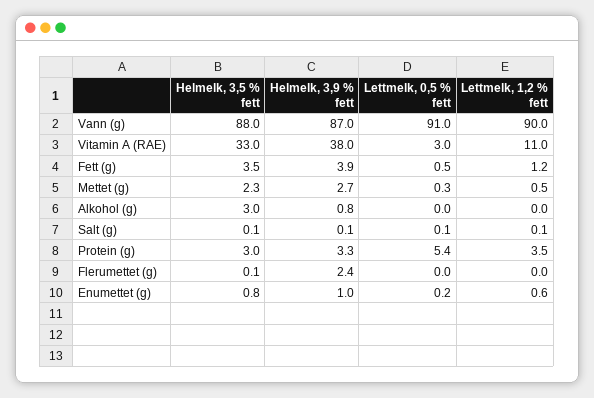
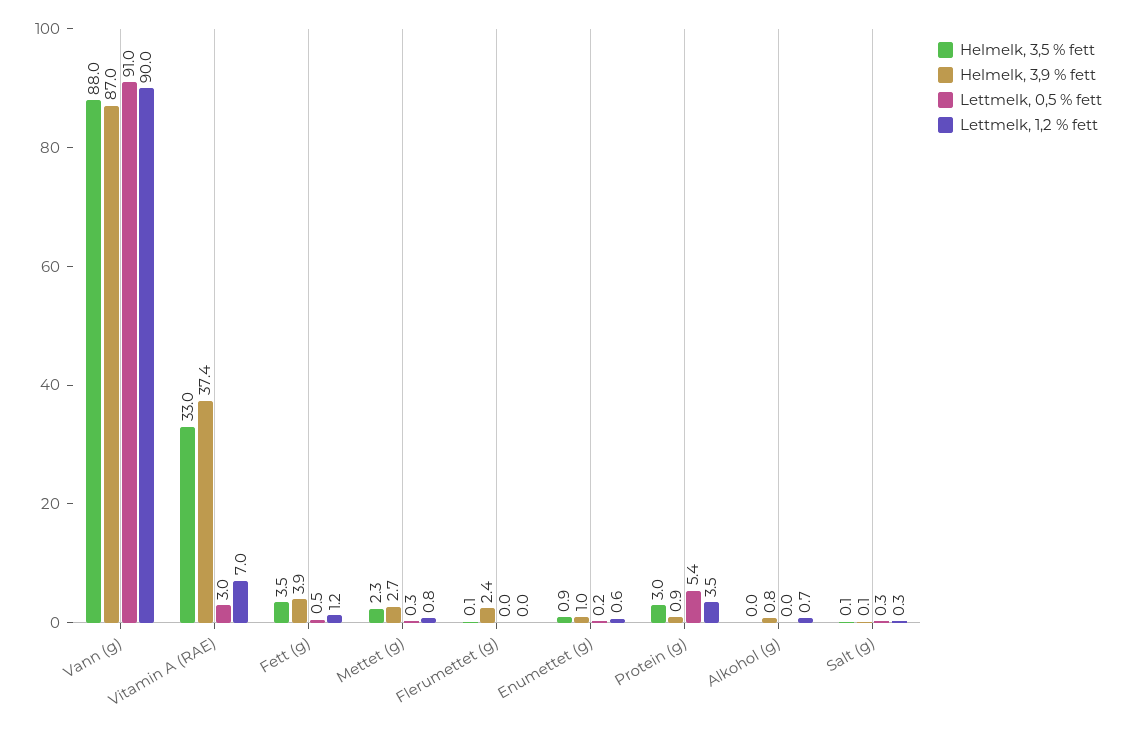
Helmelk, 3,9 % fett, Vitamin A (RAE): 38 -> 37.4
Lettmelk, 1,2 % fett, Vitamin A (RAE): 11 -> 7
Lettmelk, 1,2 % fett, Mettet (g): 0.5 -> 0.8
Helmelk, 3,5 % fett, Alkohol (g): 3 -> 0
Lettmelk, 1,2 % fett, Alkohol (g): 0 -> 0.7
Lettmelk, 0,5 % fett, Salt (g): 0.1 -> 0.3
Lettmelk, 1,2 % fett, Salt (g): 0.1 -> 0.3
Helmelk, 3,9 % fett, Protein (g): 3.3 -> 0.9
Helmelk, 3,5 % fett, Enumettet (g): 0.8 -> 0.9

